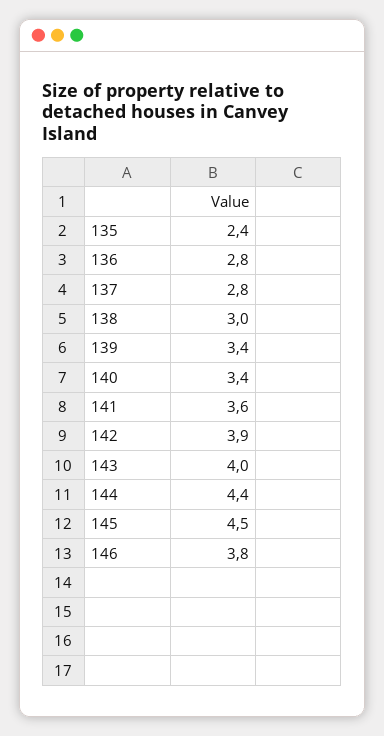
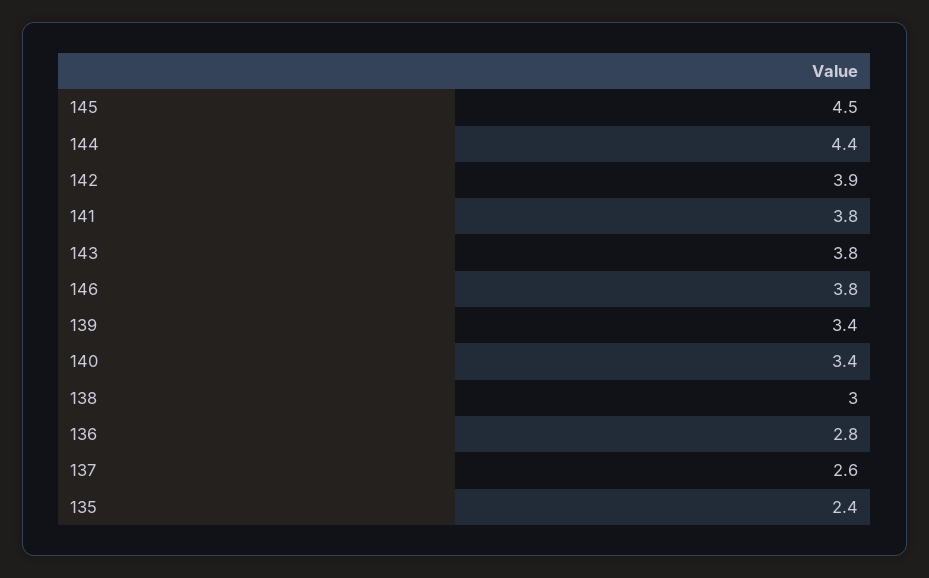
137: 2.8 -> 2.6
141: 3.6 -> 3.8
143: 4 -> 3.8

